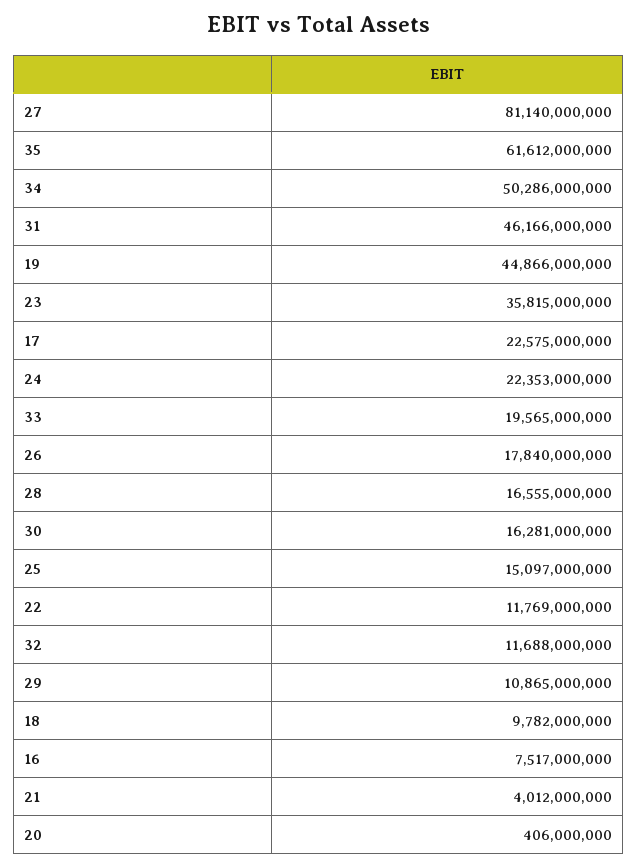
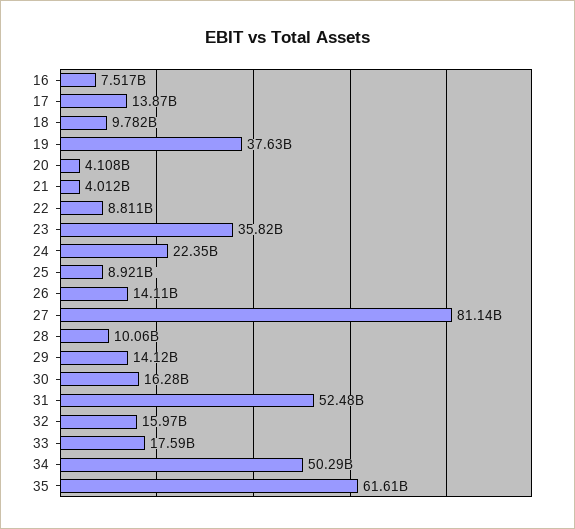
31: 46166000000 -> 52480000000
19: 44866000000 -> 37630000000
17: 22575000000 -> 13870000000
33: 19565000000 -> 17590000000
26: 17840000000 -> 14110000000
28: 16555000000 -> 10060000000
25: 15097000000 -> 8921000000
22: 11769000000 -> 8811000000
32: 11688000000 -> 15970000000
29: 10865000000 -> 14120000000
20: 406000000 -> 4108000000

